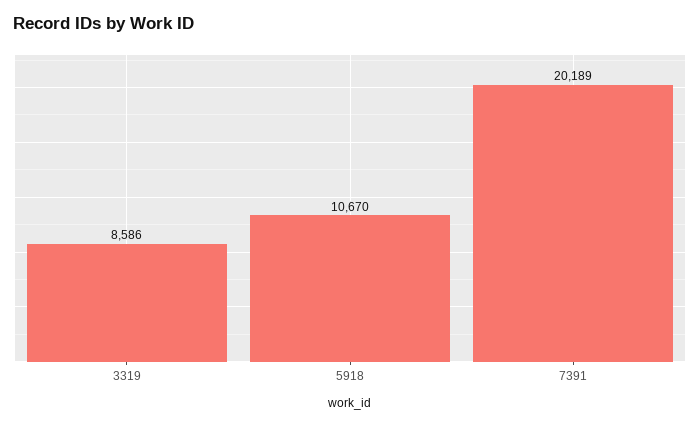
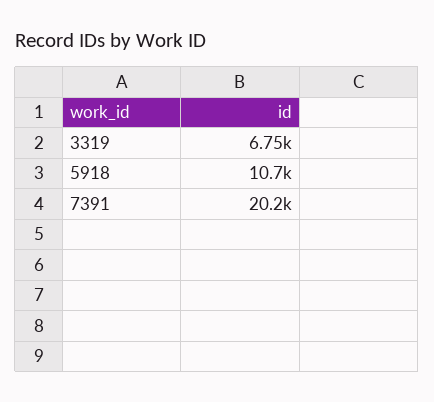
3319: 8586 -> 6750

